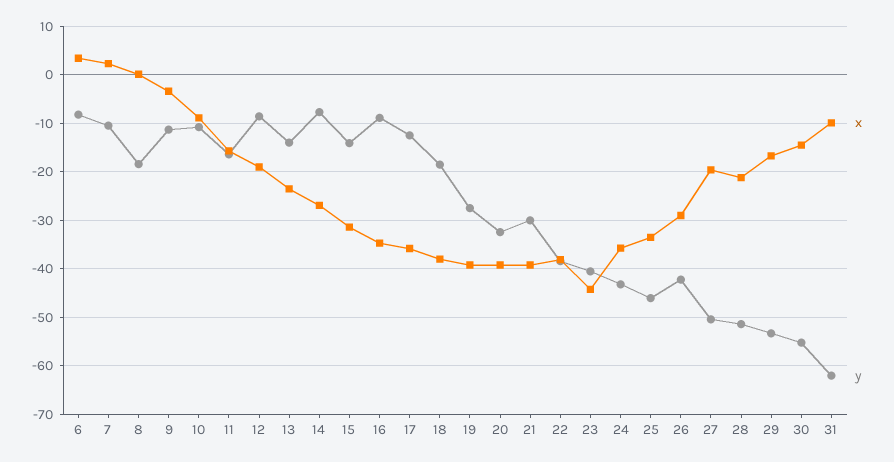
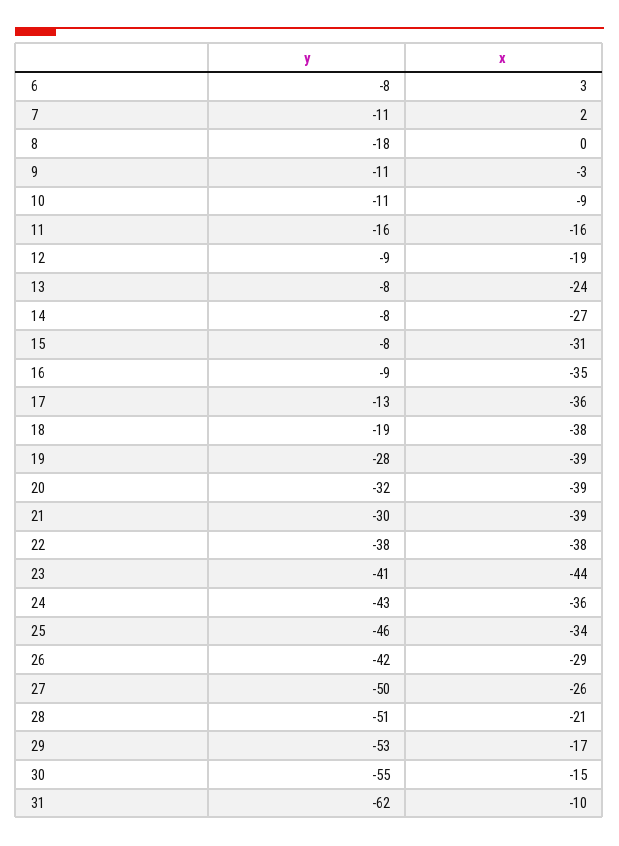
y, 13: -14 -> -8
y, 15: -14 -> -8
x, 27: -20 -> -26

